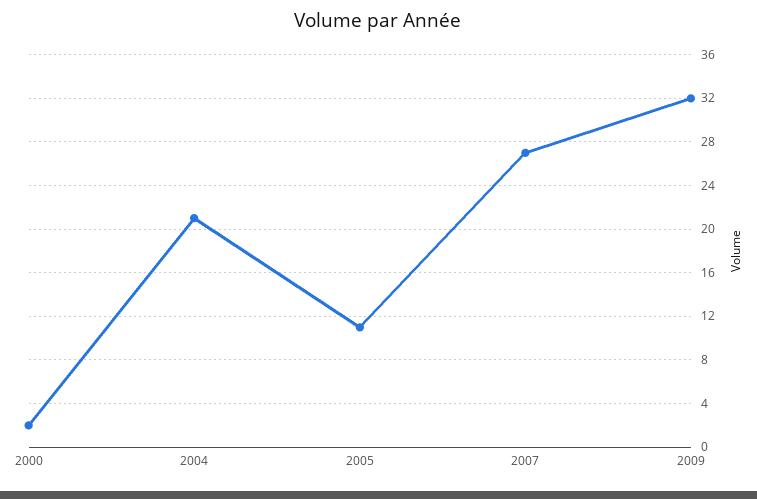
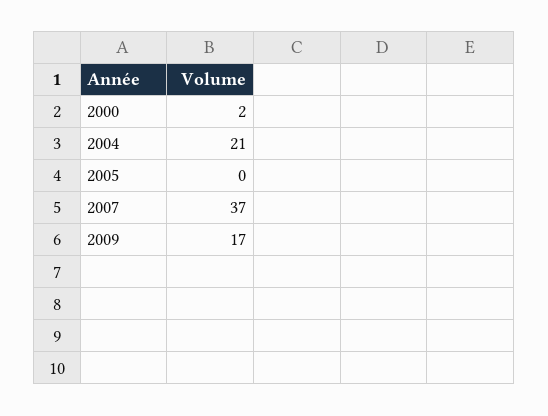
2005: 11 -> 0
2007: 27 -> 37
2009: 32 -> 17

